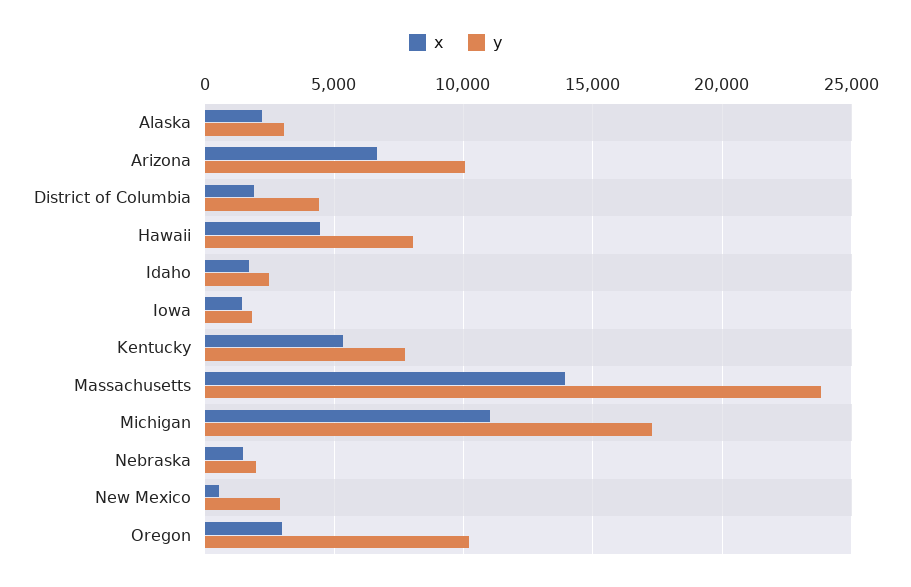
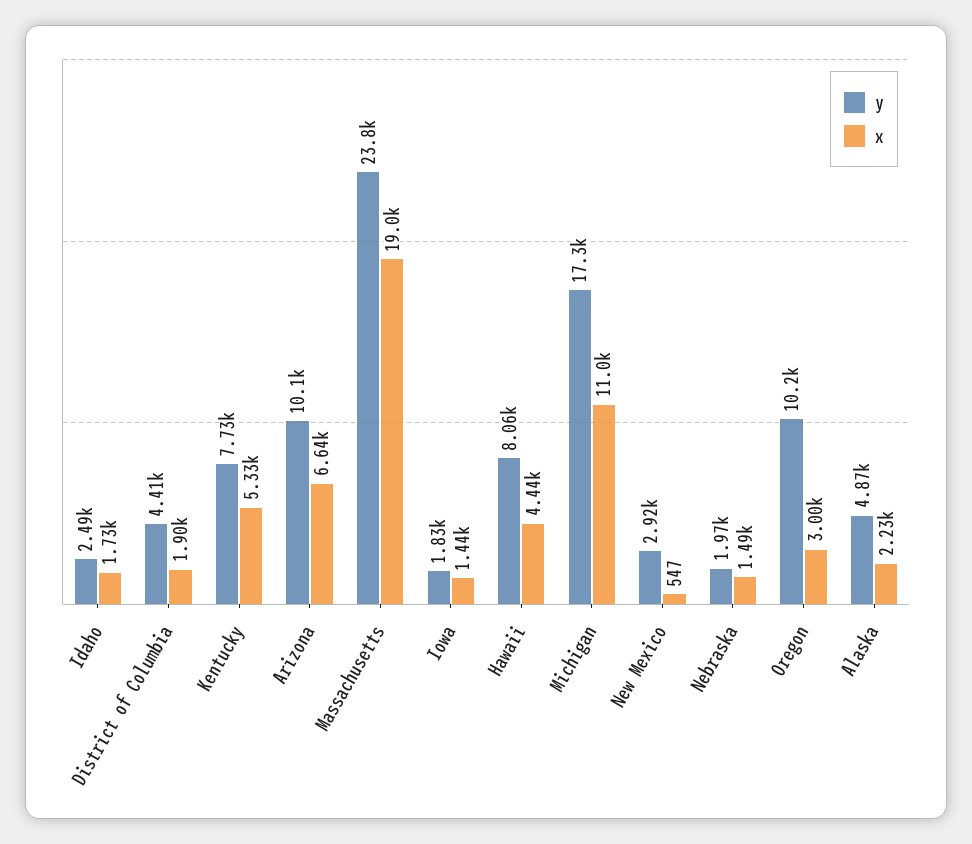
y, Alaska: 3000 -> 4870
x, Massachusetts: 14000 -> 19000

